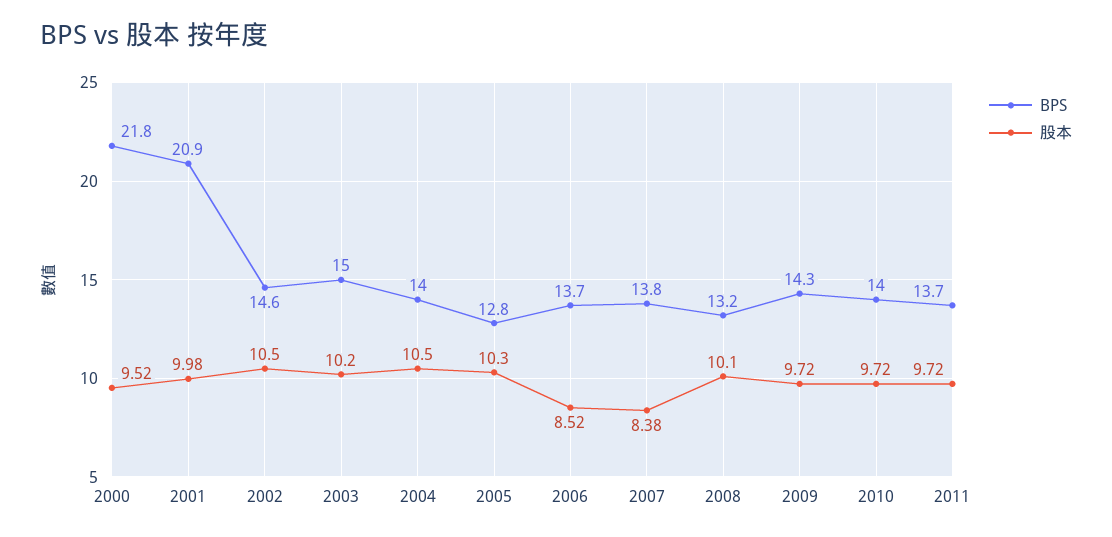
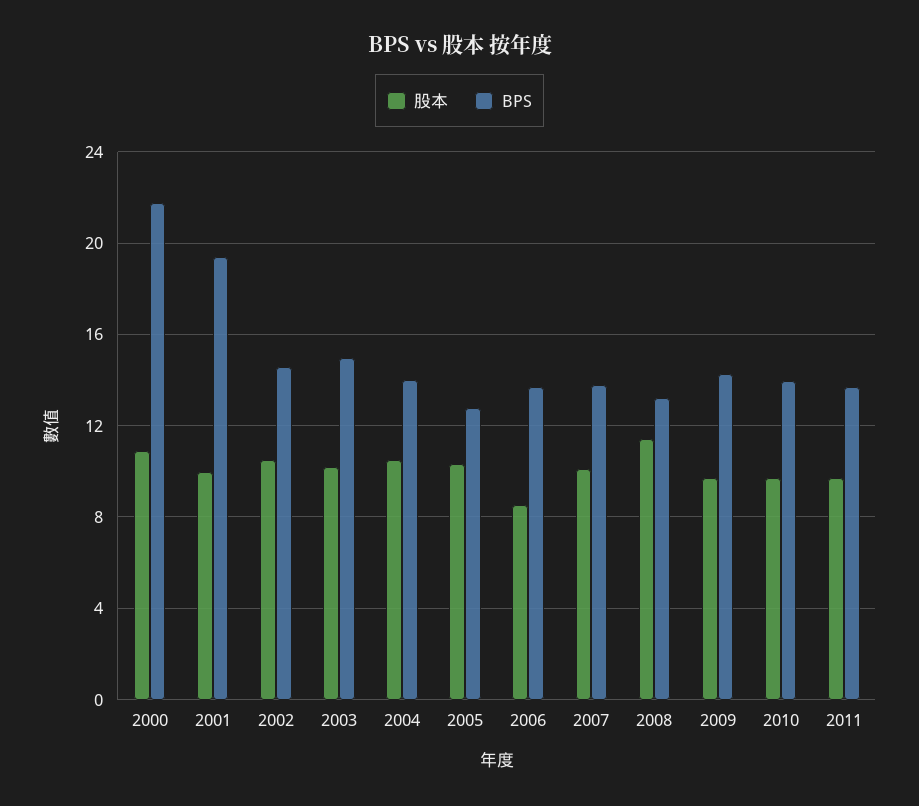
股本, 2000: 9.52 -> 11
BPS, 2001: 20.9 -> 19.5
股本, 2007: 8.38 -> 10
股本, 2008: 10.1 -> 11.5

